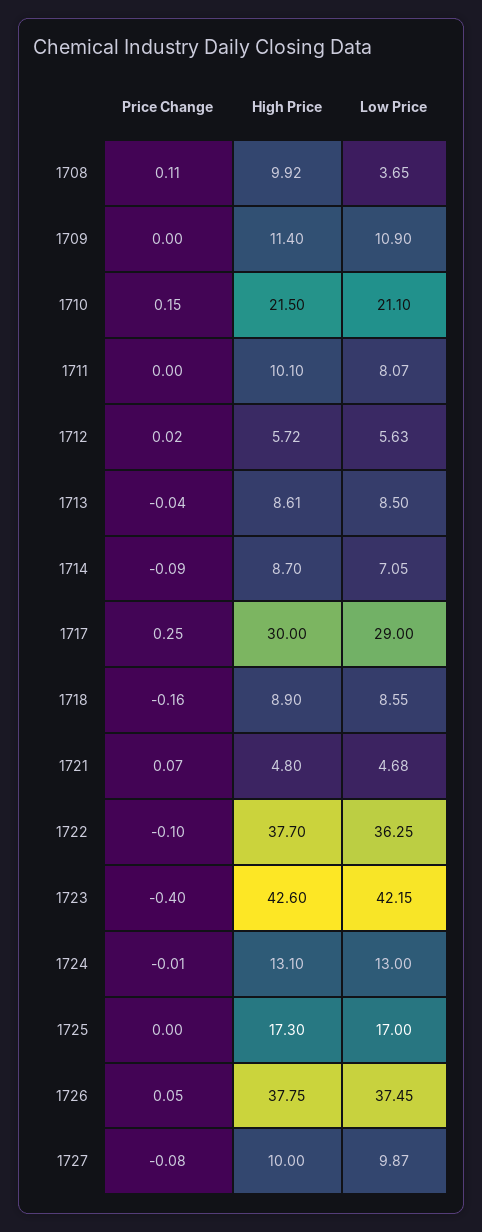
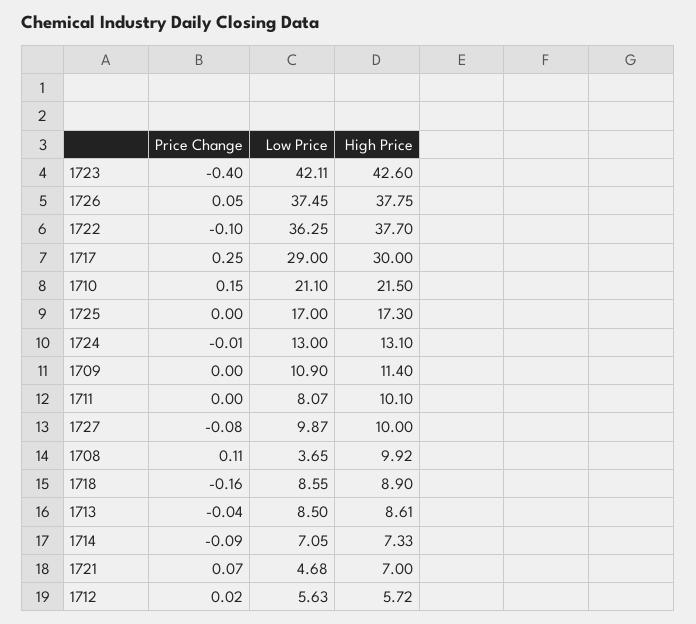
High Price, 1714: 8.7 -> 7.33
High Price, 1721: 4.8 -> 7
Low Price, 1723: 42.15 -> 42.11

